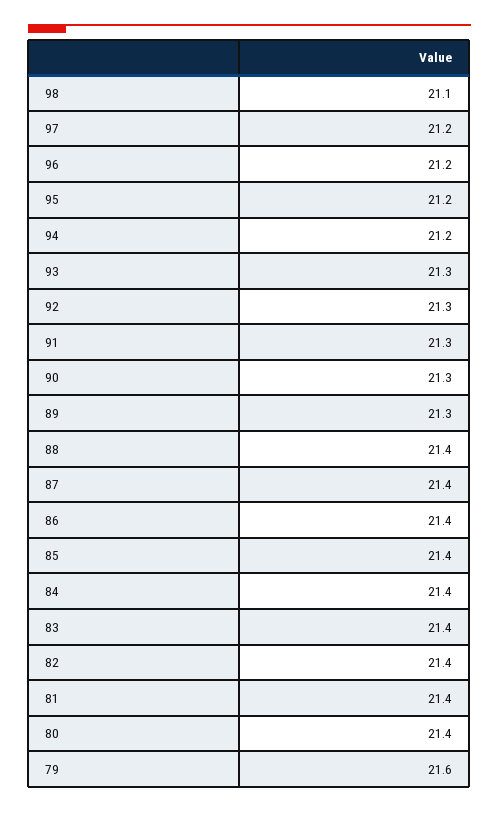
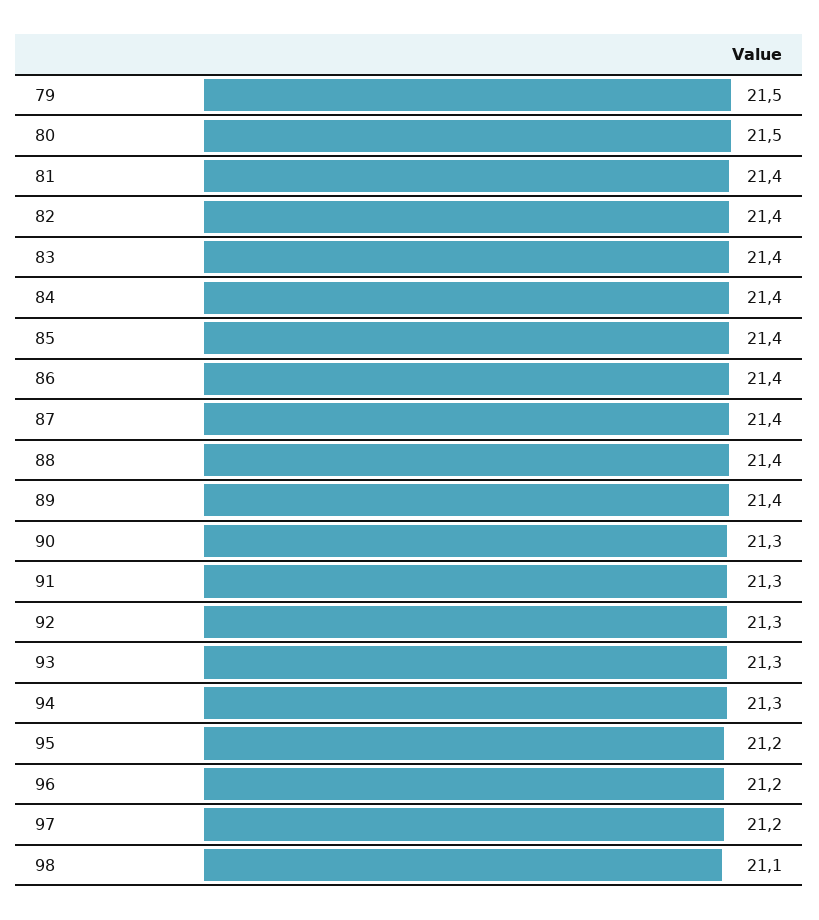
94: 21.2 -> 21.3
89: 21.3 -> 21.4
80: 21.4 -> 21.5
79: 21.6 -> 21.5

